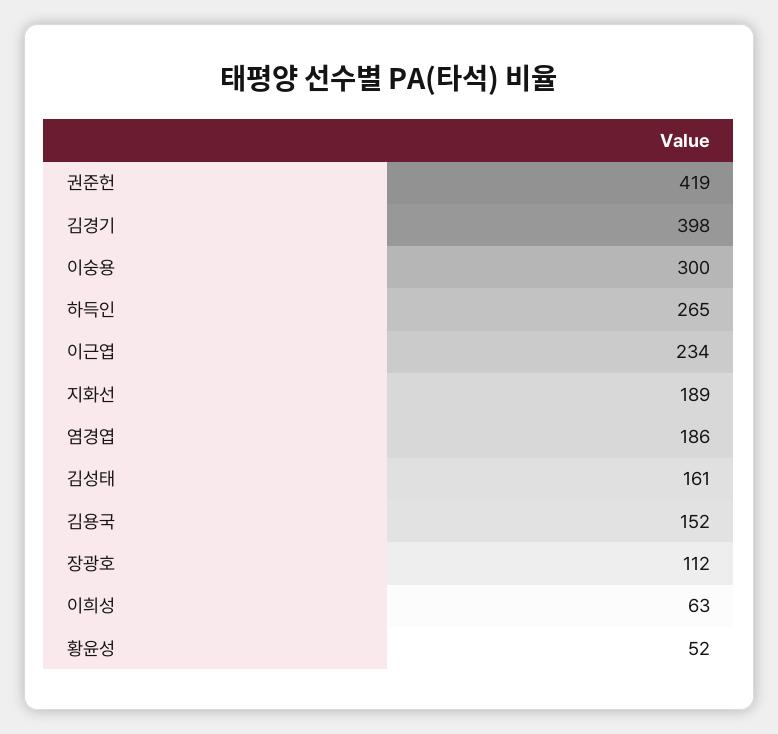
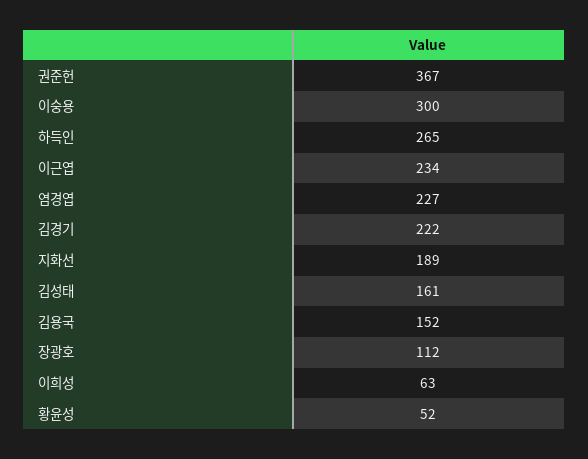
권준헌: 419 -> 367
김경기: 398 -> 222
염경엽: 186 -> 227

